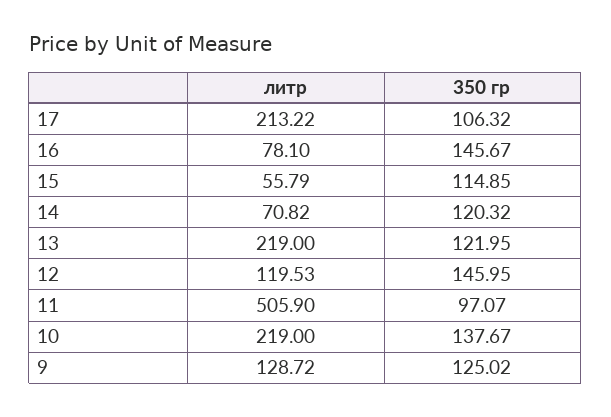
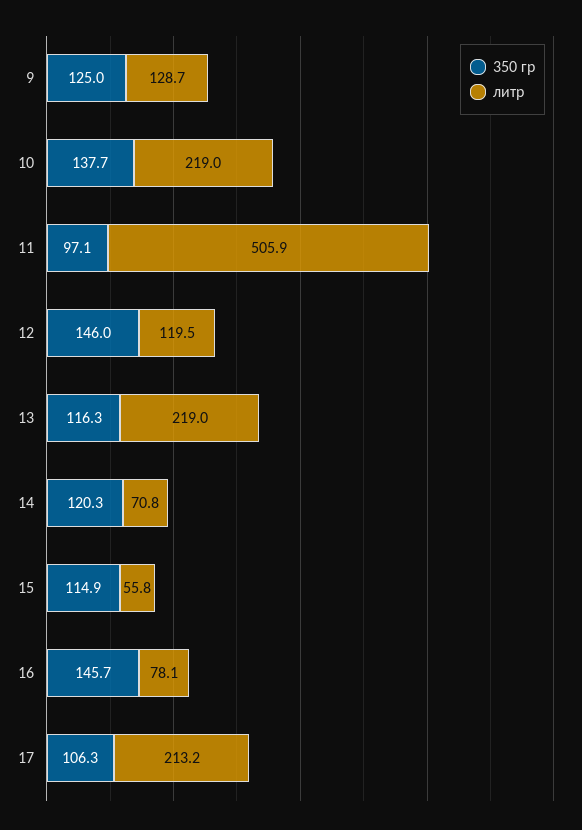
350 гр, 13: 121.95 -> 116.3

